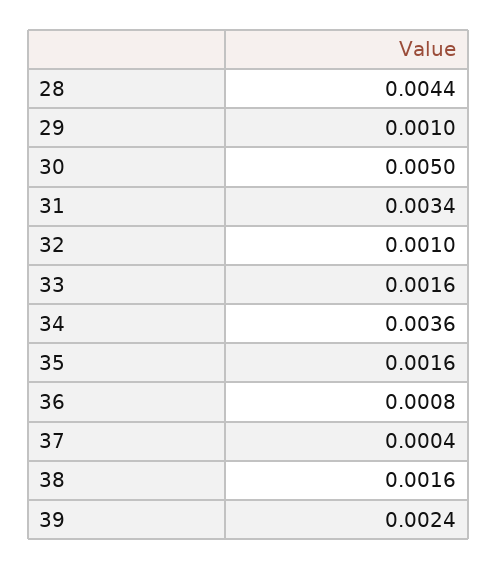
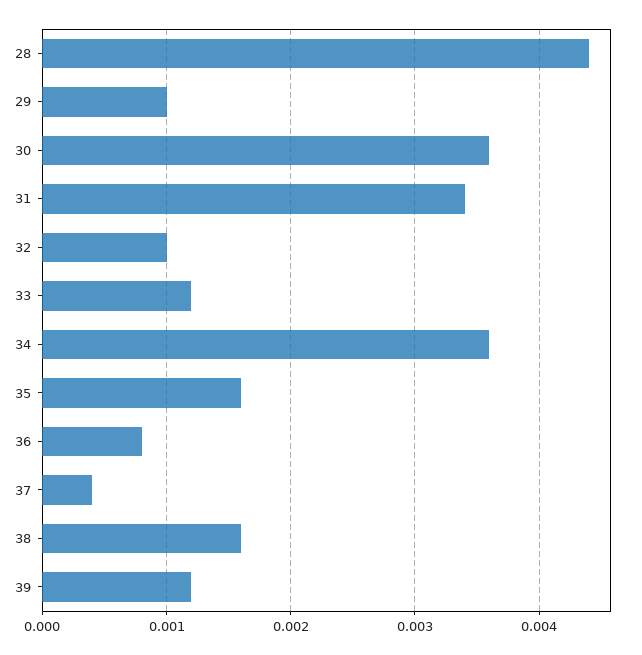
30: 0.005 -> 0.0036
33: 0.0016 -> 0.0012
39: 0.0024 -> 0.0012

